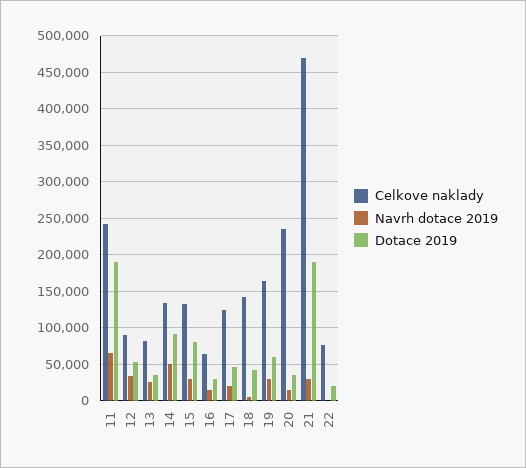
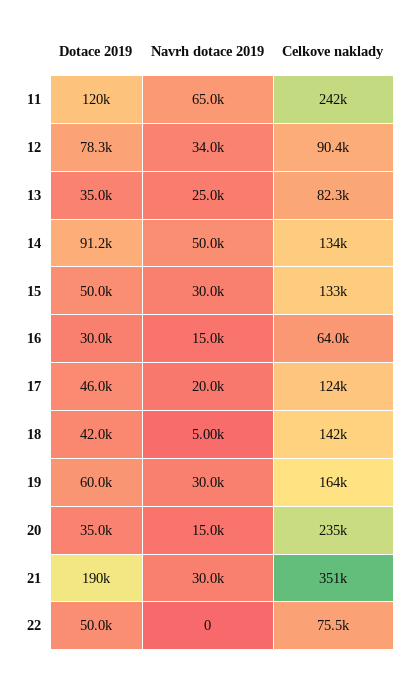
Dotace 2019, 11: 190000 -> 120000
Dotace 2019, 12: 50000 -> 78300
Dotace 2019, 15: 80000 -> 50000
Celkove naklady, 21: 470000 -> 351000
Dotace 2019, 22: 20000 -> 50000

